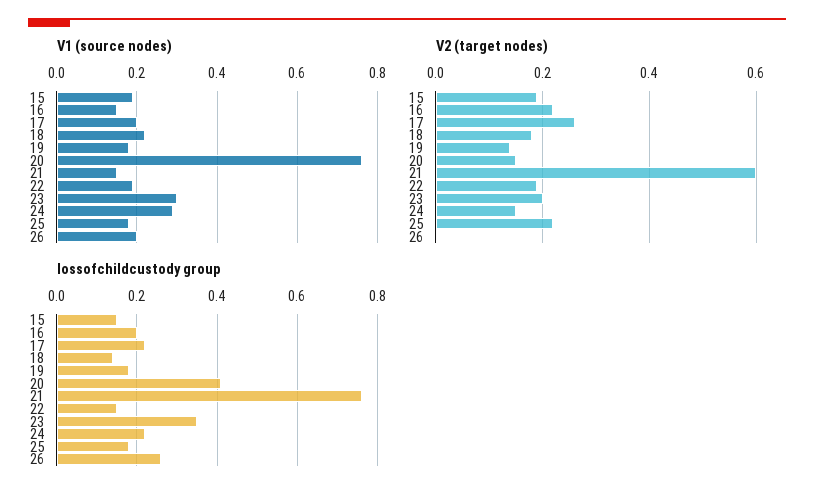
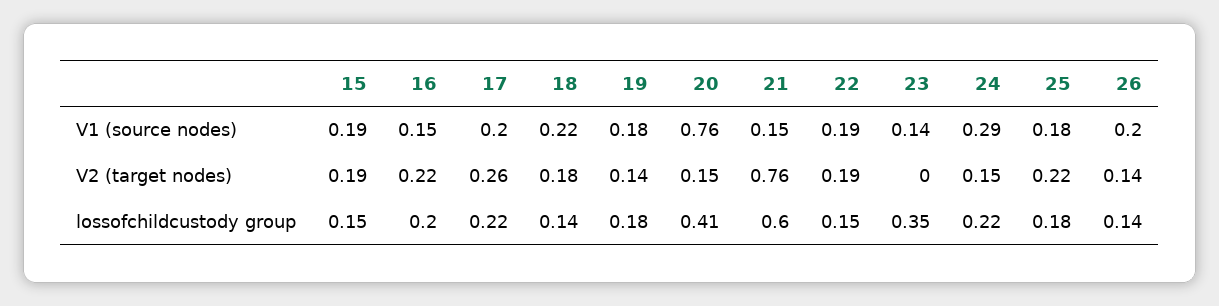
V1 (source nodes), 23: 0.3 -> 0.14
V2 (target nodes), 21: 0.6 -> 0.76
V2 (target nodes), 23: 0.2 -> 0
V2 (target nodes), 26: 0 -> 0.14
lossofchildcustody group, 21: 0.75 -> 0.6
lossofchildcustody group, 26: 0.25 -> 0.14

